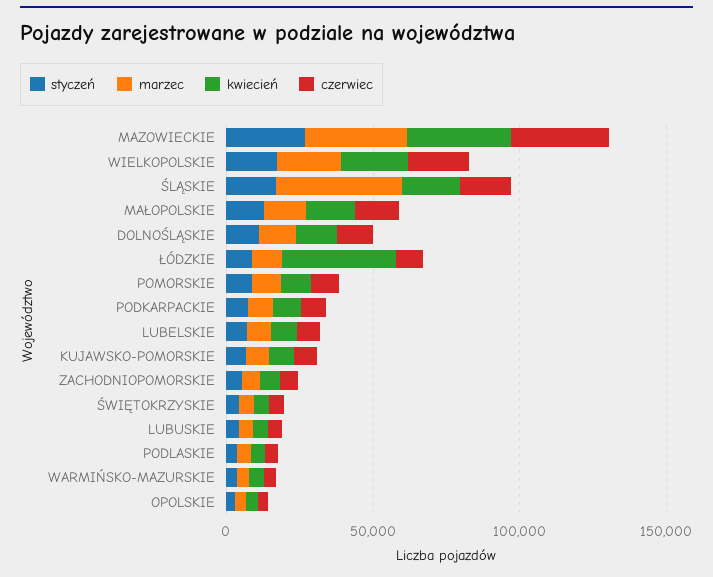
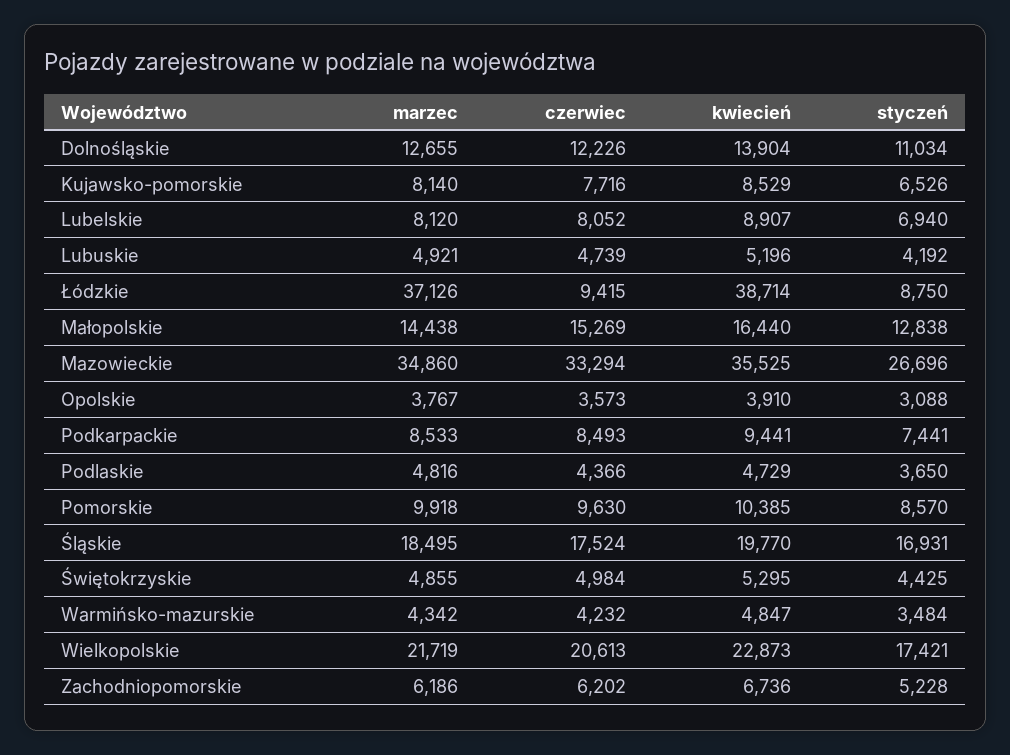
marzec, ŚLĄSKIE: 40000 -> 18495
marzec, ŁÓDZKIE: 10000 -> 37126

